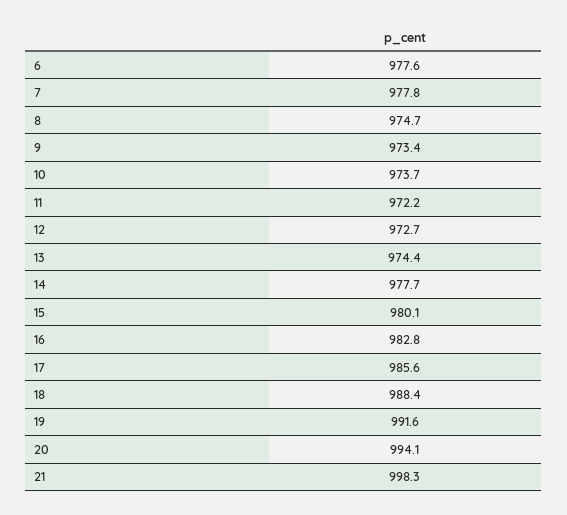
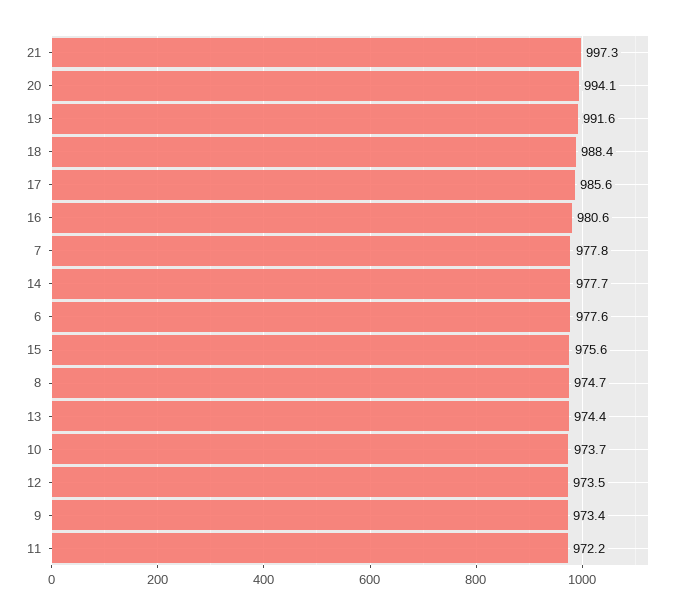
12: 972.7 -> 973.5
15: 980.1 -> 975.6
16: 982.8 -> 980.6
21: 998.3 -> 997.3

